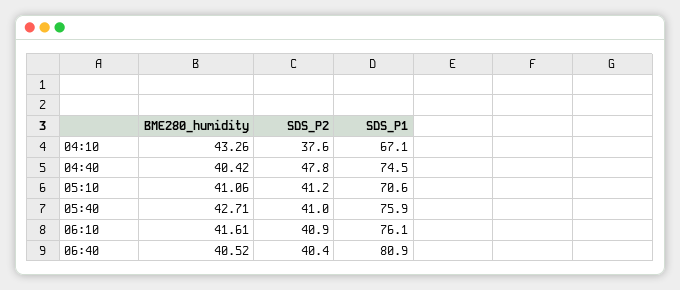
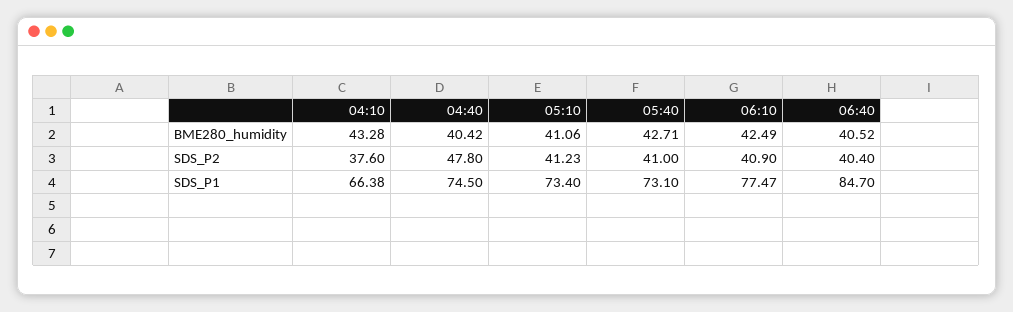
BME280_humidity, 04:10: 43.26 -> 43.28
SDS_P1, 04:10: 67.1 -> 66.38
SDS_P1, 05:10: 70.6 -> 73.4
SDS_P1, 05:40: 75.9 -> 73.1
BME280_humidity, 06:10: 41.61 -> 42.49
SDS_P1, 06:10: 76.1 -> 77.47
SDS_P1, 06:40: 80.9 -> 84.7

